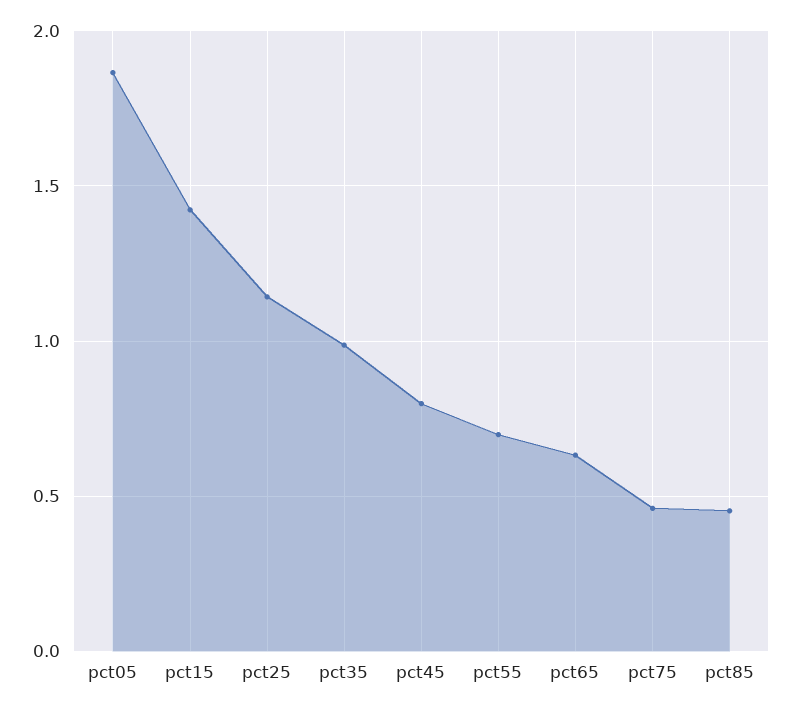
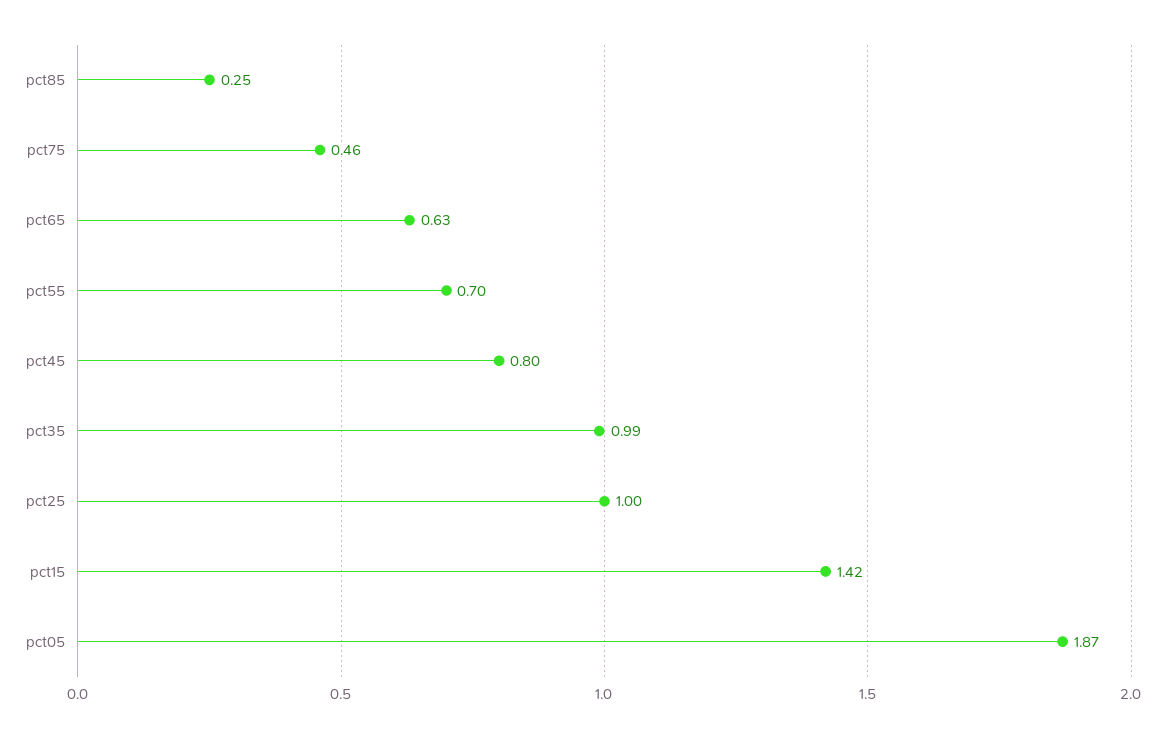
pct25: 1.15 -> 1
pct85: 0.45 -> 0.25

